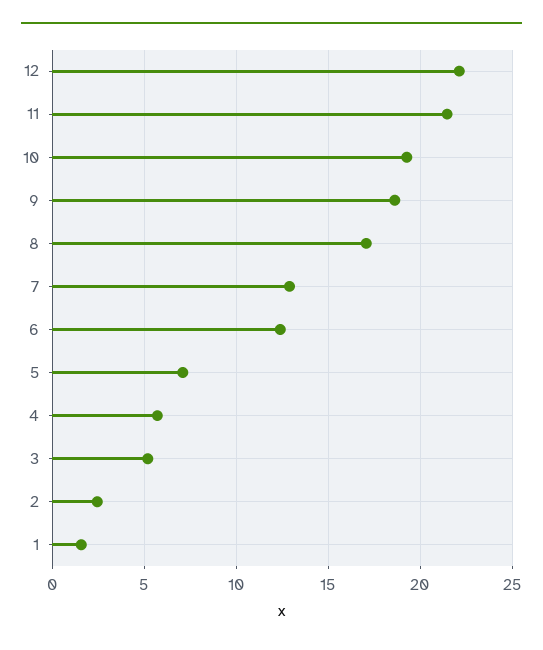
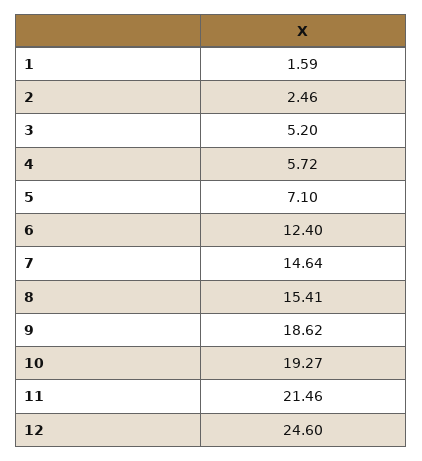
12: 22 -> 24.6
8: 17 -> 15.41
7: 13 -> 14.64

